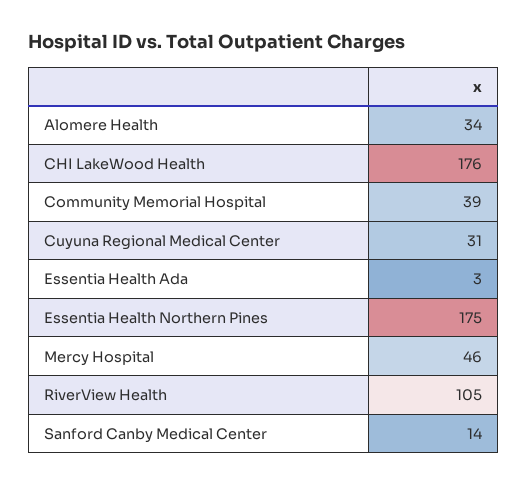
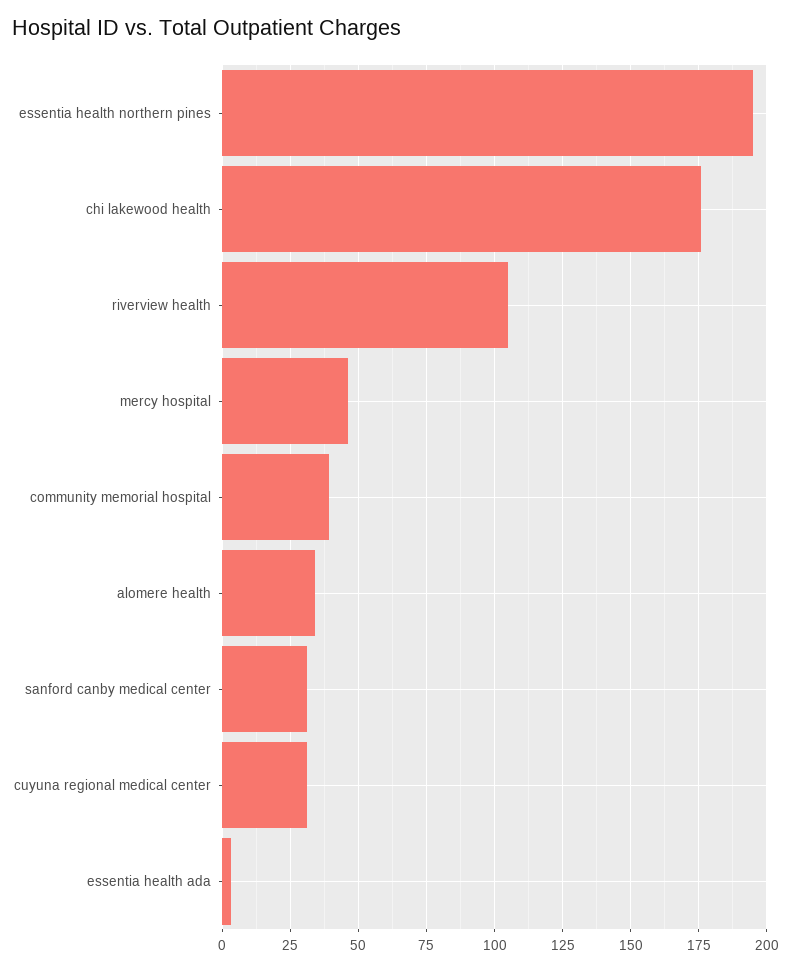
Essentia Health Northern Pines: 175 -> 195
Sanford Canby Medical Center: 14 -> 30

